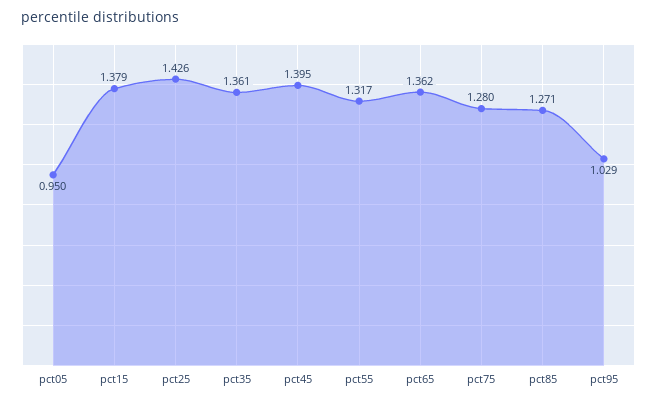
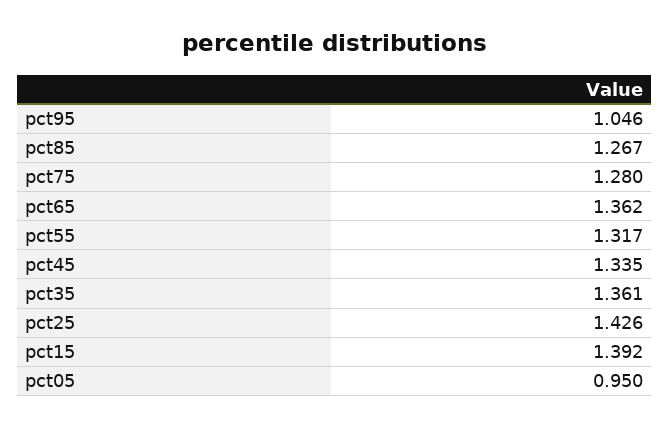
pct15: 1.379 -> 1.392
pct45: 1.395 -> 1.335
pct85: 1.271 -> 1.267
pct95: 1.029 -> 1.046

